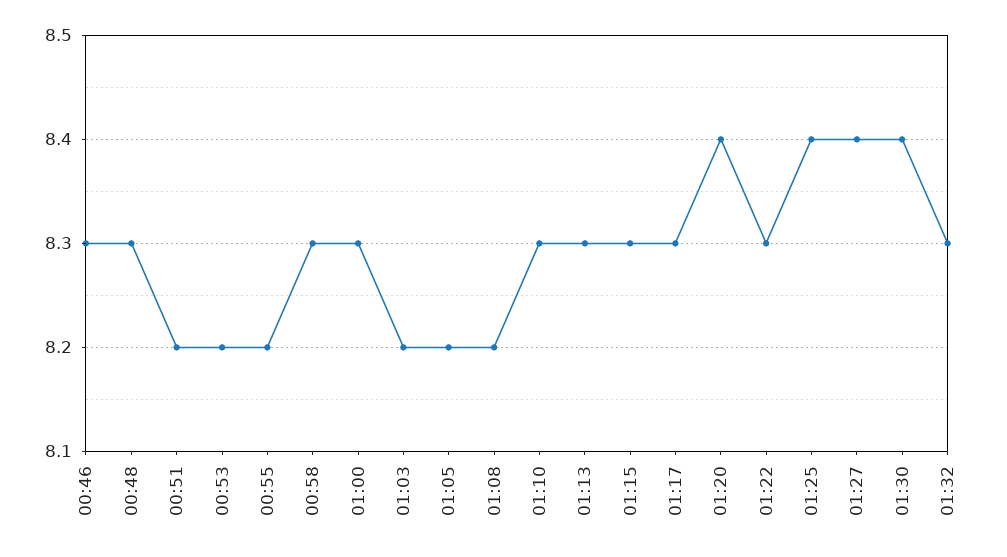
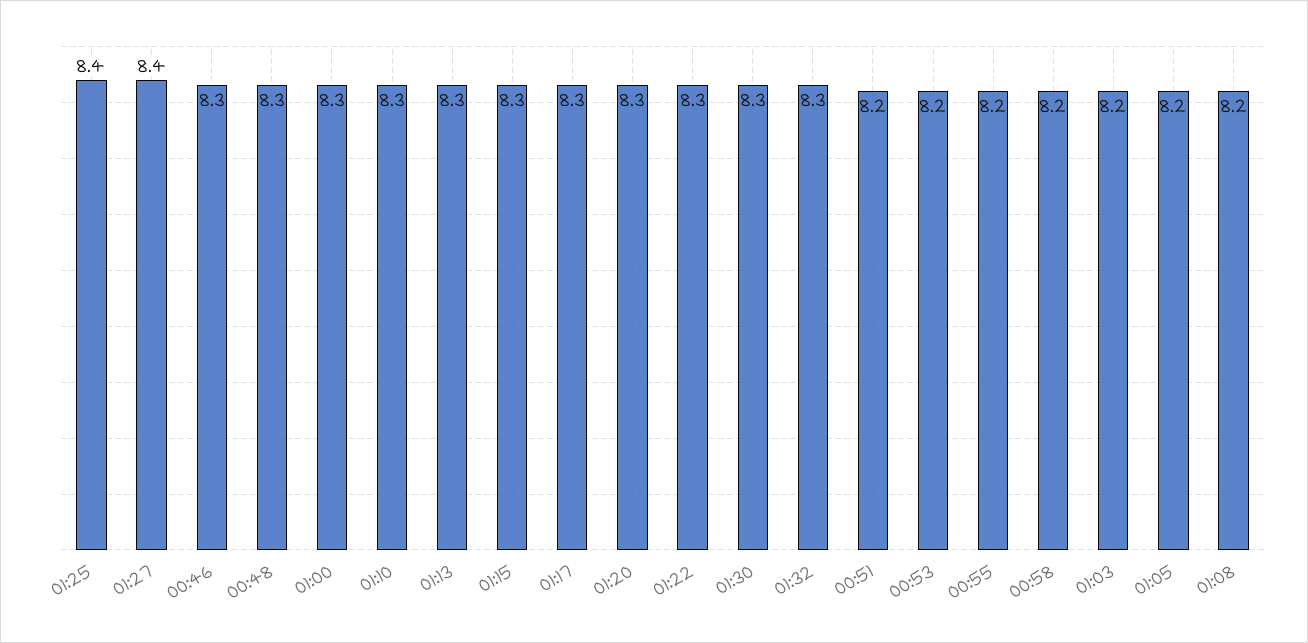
00:58: 8.3 -> 8.2
01:20: 8.4 -> 8.3
01:30: 8.4 -> 8.3

